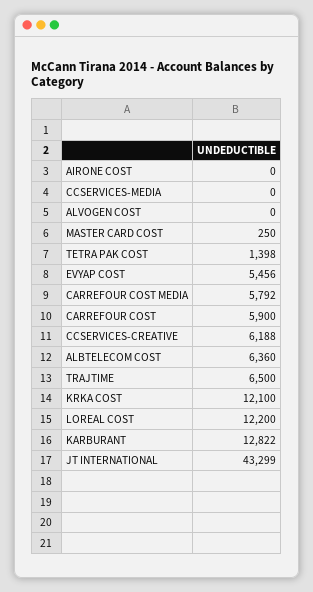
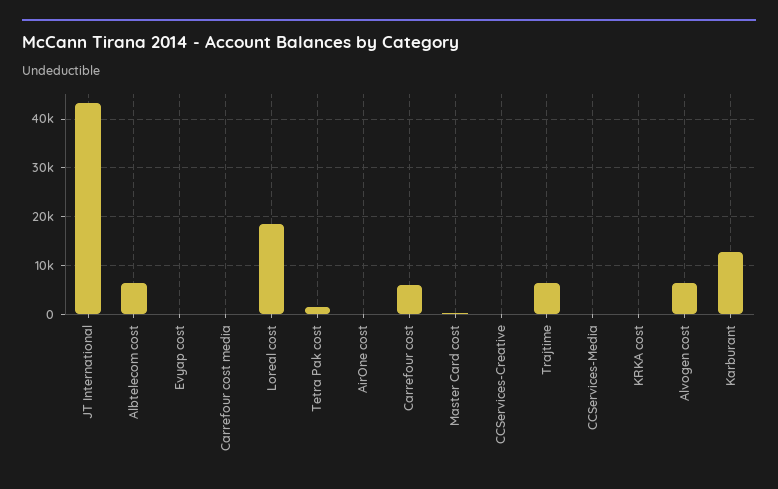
ALVOGEN COST: 0 -> 6000
EVYAP COST: 5456 -> 0
CARREFOUR COST MEDIA: 5792 -> 0
CCSERVICES-CREATIVE: 6188 -> 0
KRKA COST: 12100 -> 0
LOREAL COST: 12200 -> 18000

